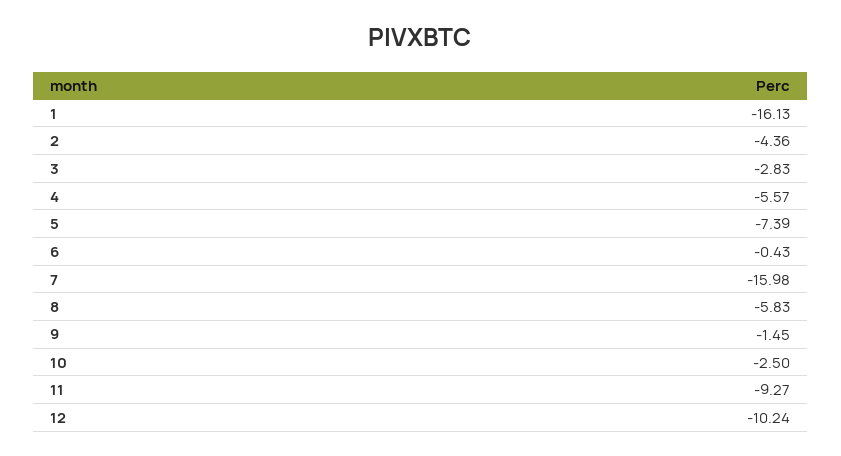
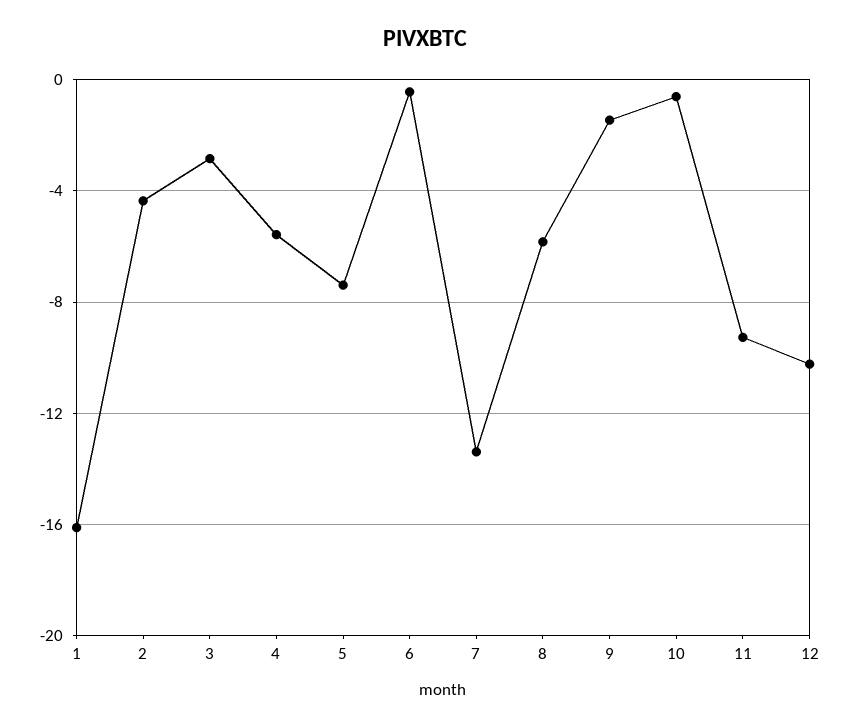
7: -15.98 -> -13.5
10: -2.5 -> -0.5

